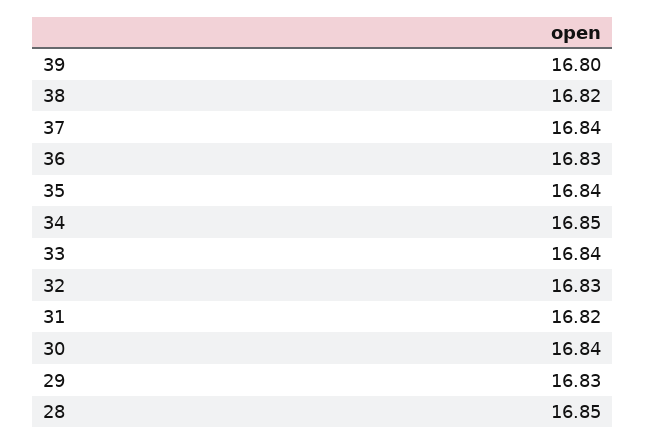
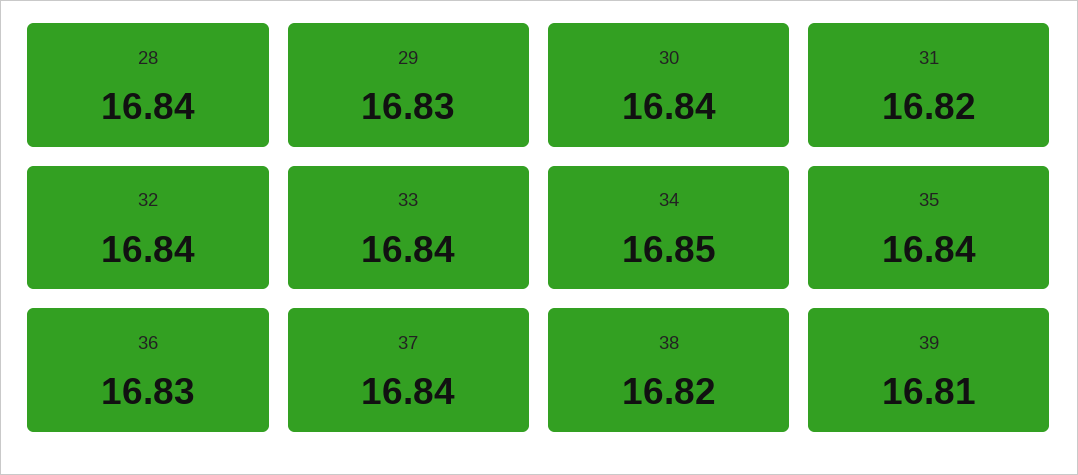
39: 16.8 -> 16.81
32: 16.83 -> 16.84
28: 16.85 -> 16.84

